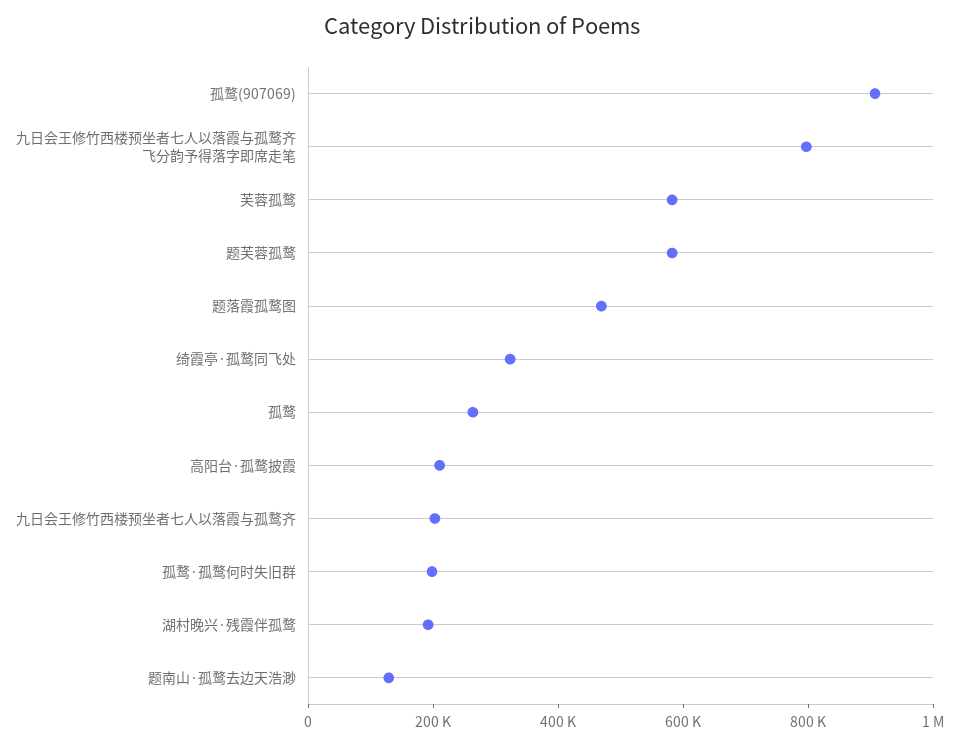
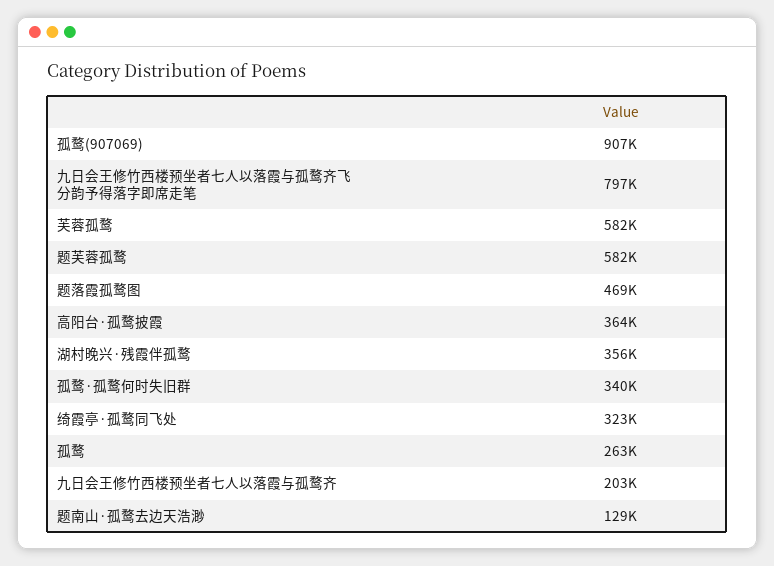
高阳台·孤鹜披霞: 200000 -> 364000
孤鹜·孤鹜何时失旧群: 200000 -> 340000
湖村晚兴·残霞伴孤鹜: 200000 -> 356000

